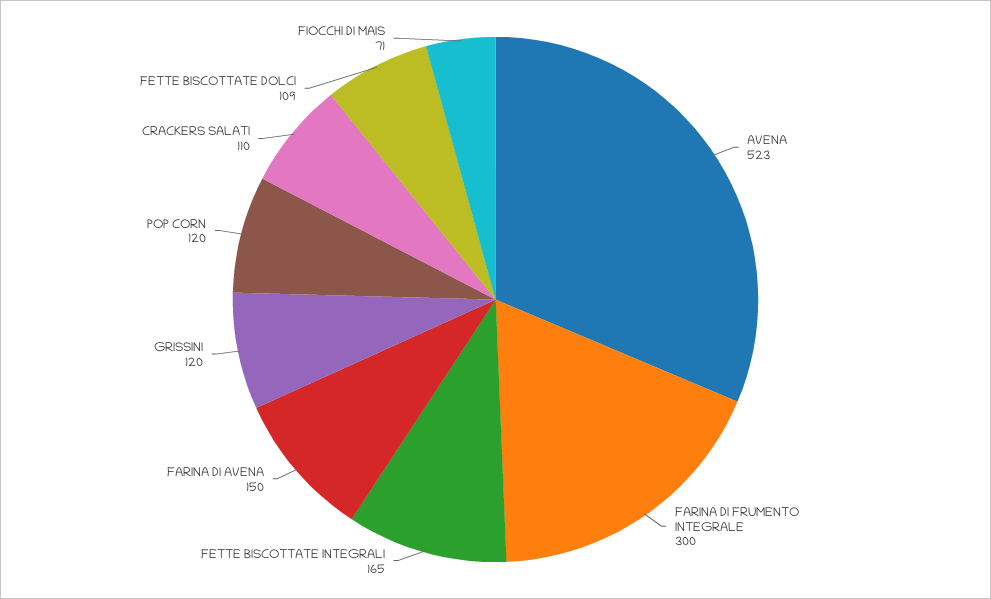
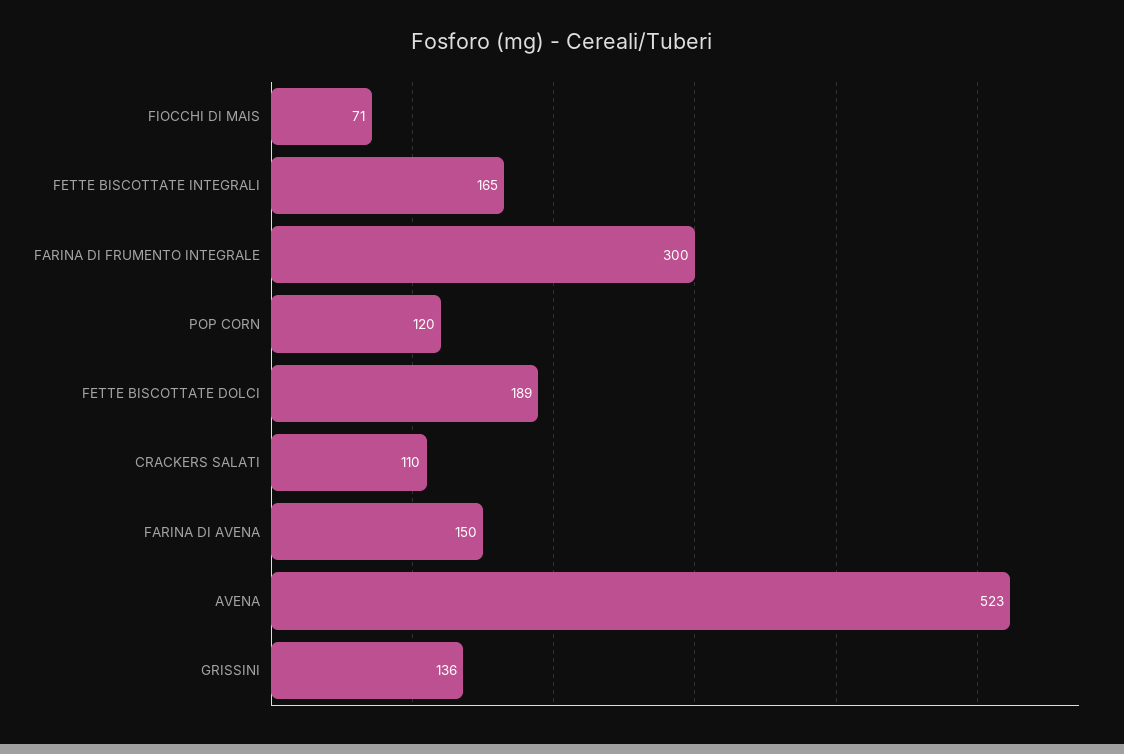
GRISSINI: 120 -> 136
FETTE BISCOTTATE DOLCI: 109 -> 189

